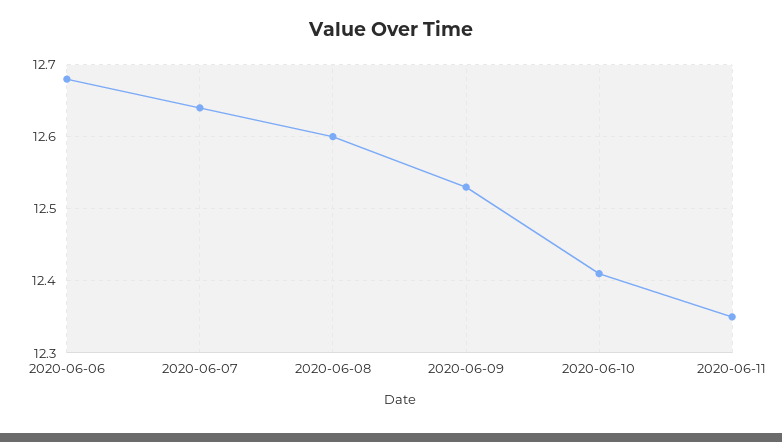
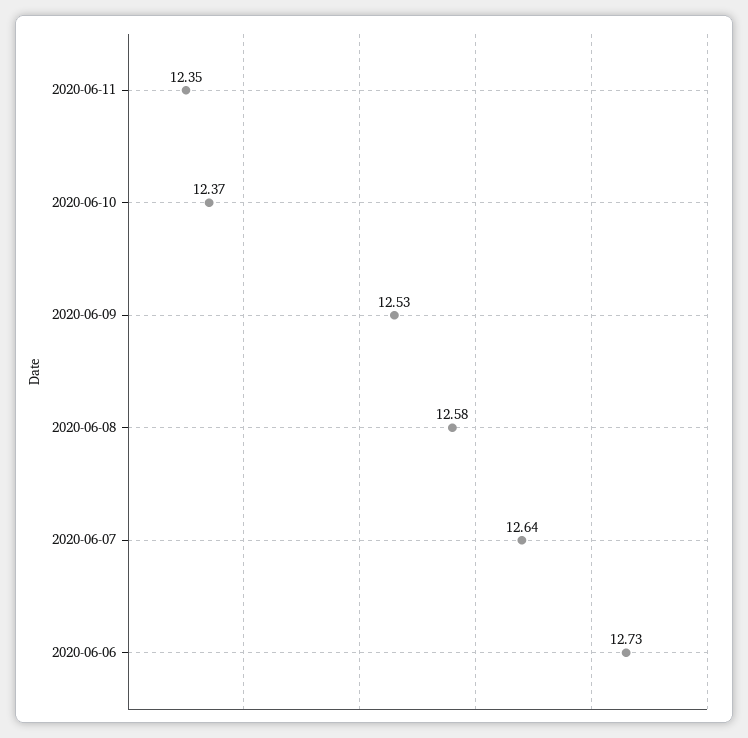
2020-06-06: 12.68 -> 12.73
2020-06-08: 12.6 -> 12.58
2020-06-10: 12.41 -> 12.37

